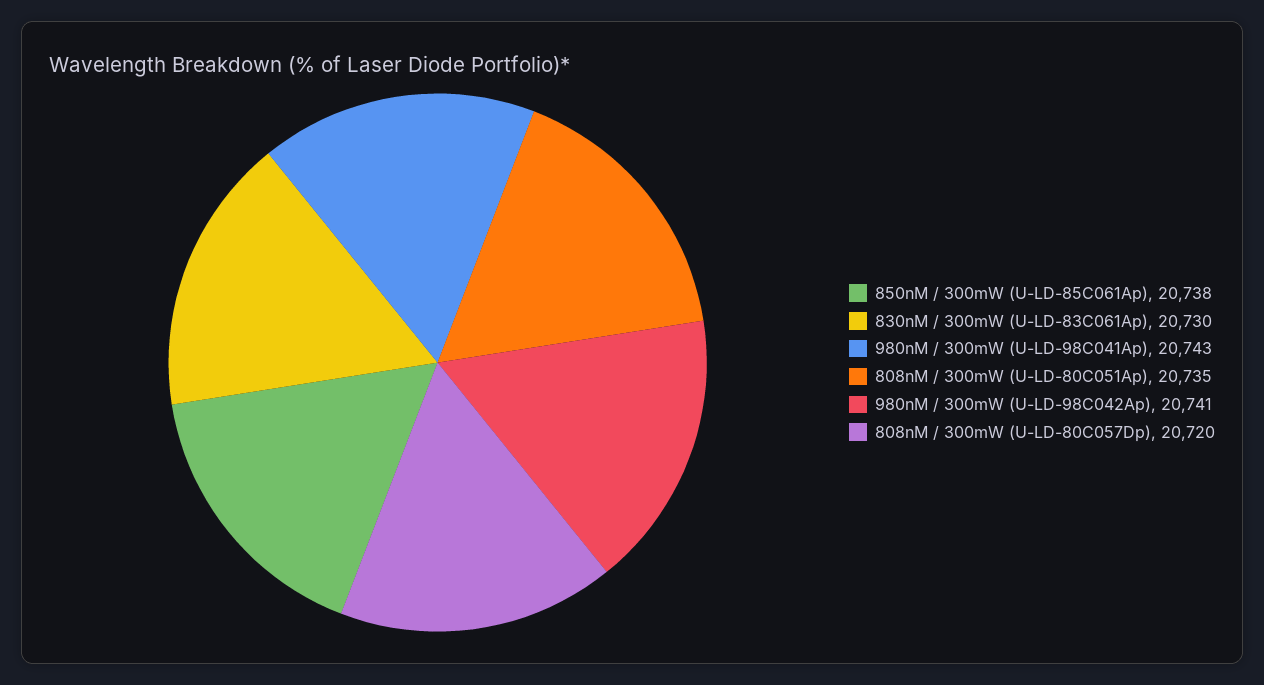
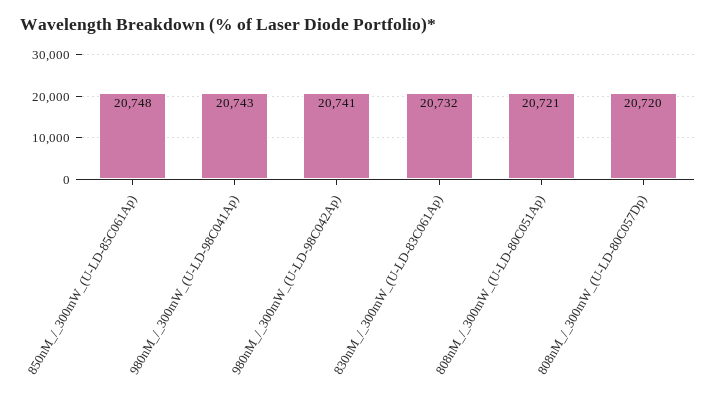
850nM / 300mW (U-LD-85C061Ap): 20738 -> 20748
830nM / 300mW (U-LD-83C061Ap): 20730 -> 20732
808nM / 300mW (U-LD-80C051Ap): 20735 -> 20721

